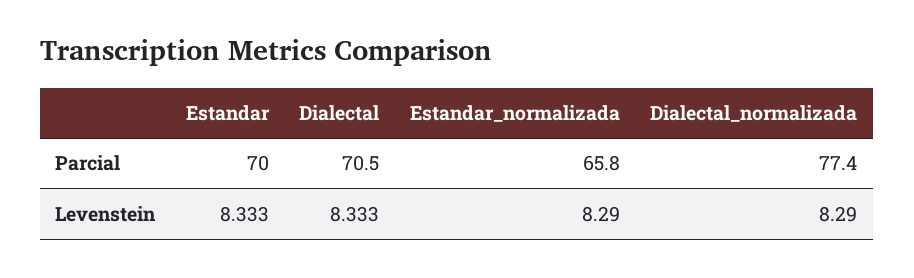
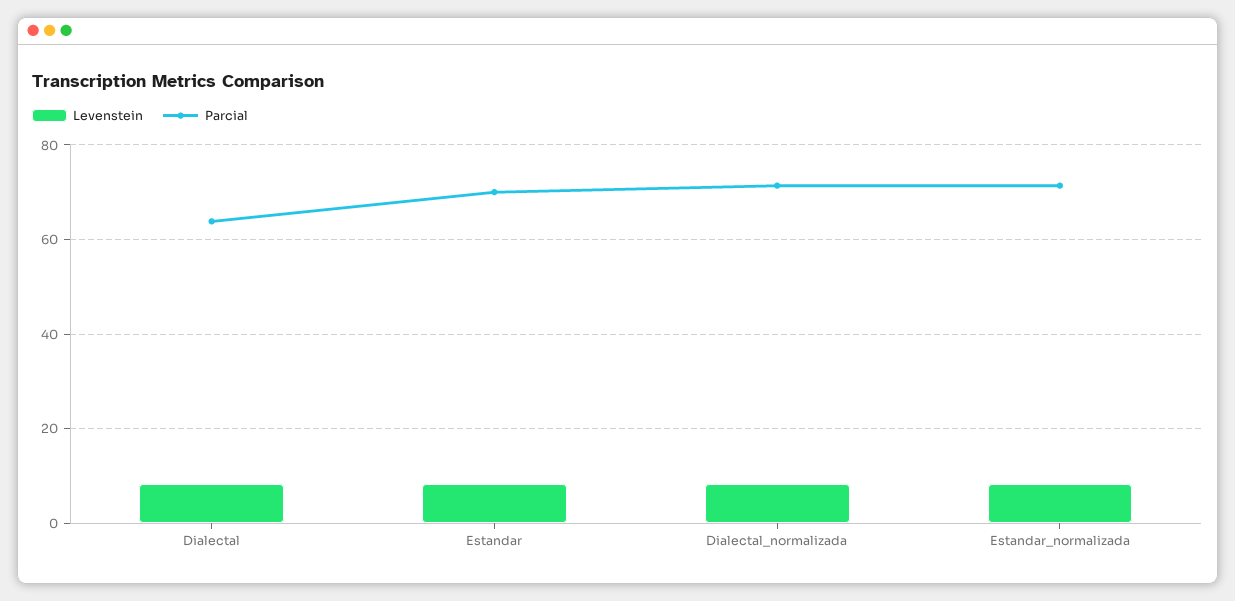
Parcial, Dialectal: 70.5 -> 64
Parcial, Estandar_normalizada: 65.8 -> 72
Parcial, Dialectal_normalizada: 77.4 -> 72

